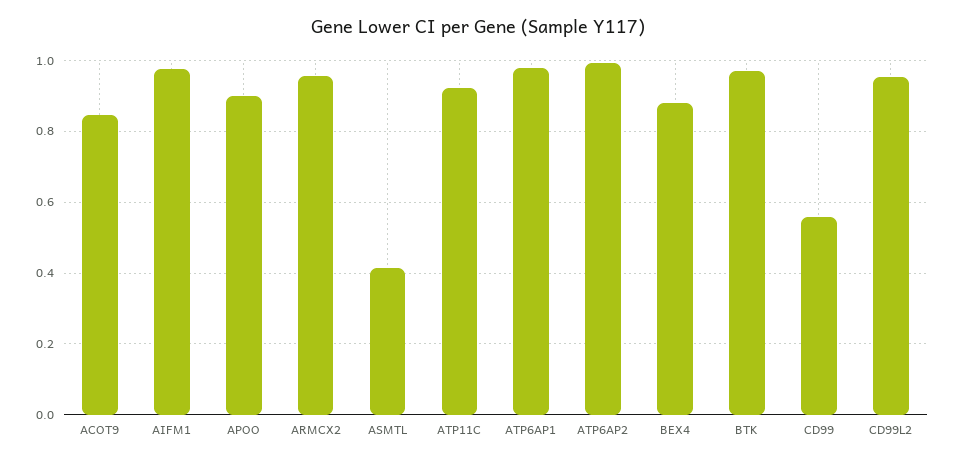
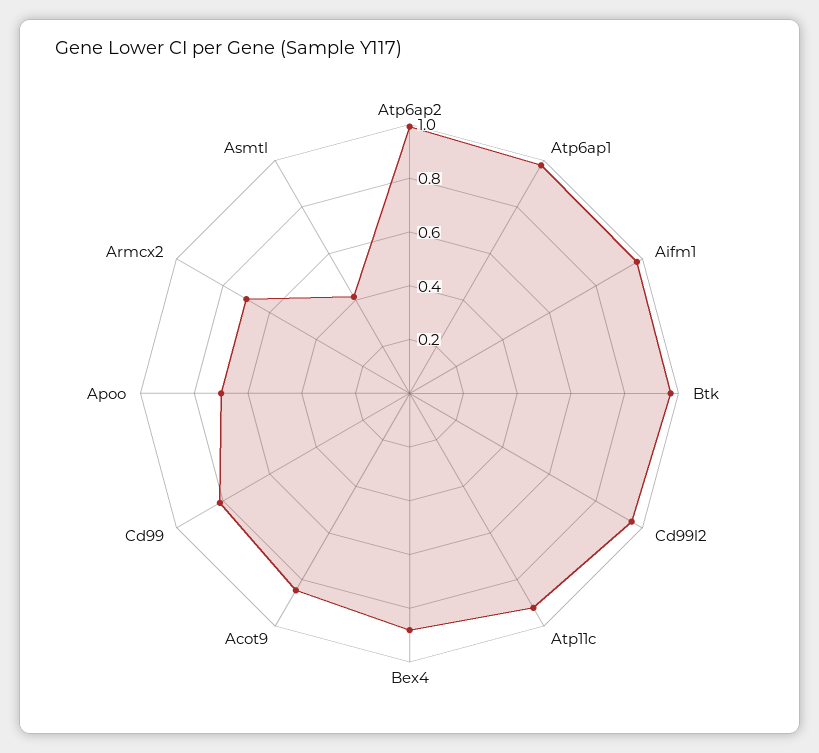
APOO: 0.9 -> 0.7
ARMCX2: 0.96 -> 0.7
CD99: 0.56 -> 0.8

